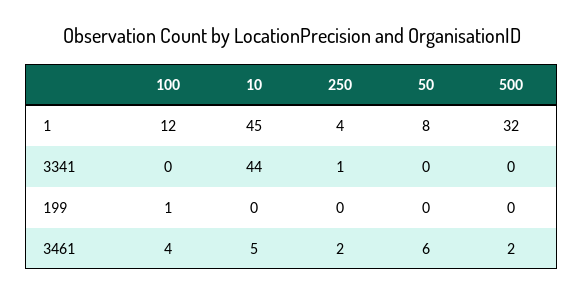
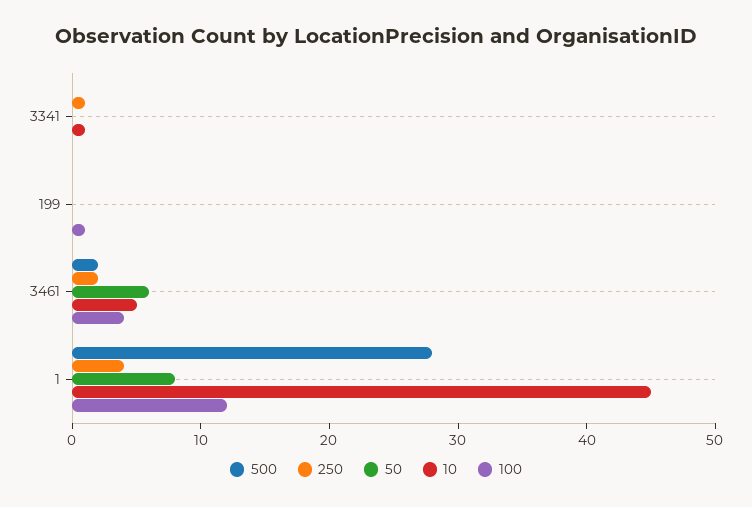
500, 1: 32 -> 28
10, 3341: 44 -> 1

